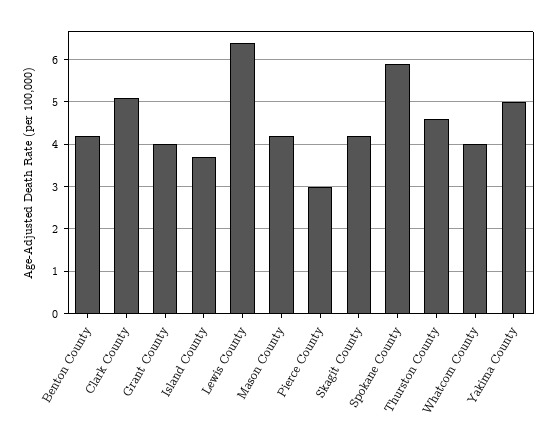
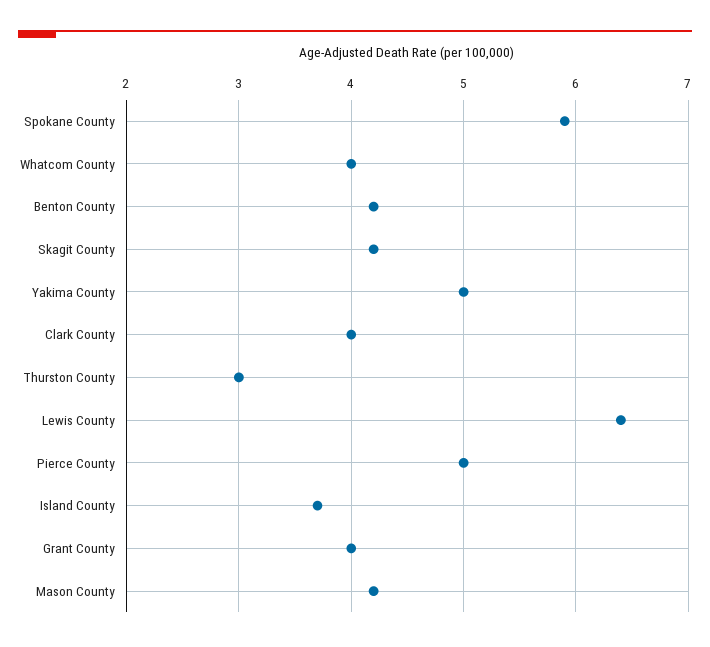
Clark County: 5 -> 4
Pierce County: 3 -> 5
Thurston County: 4.5 -> 3

